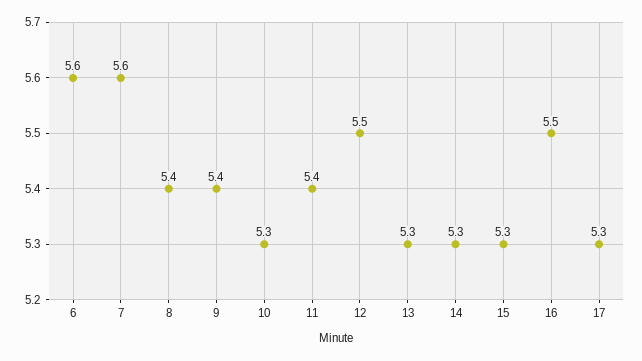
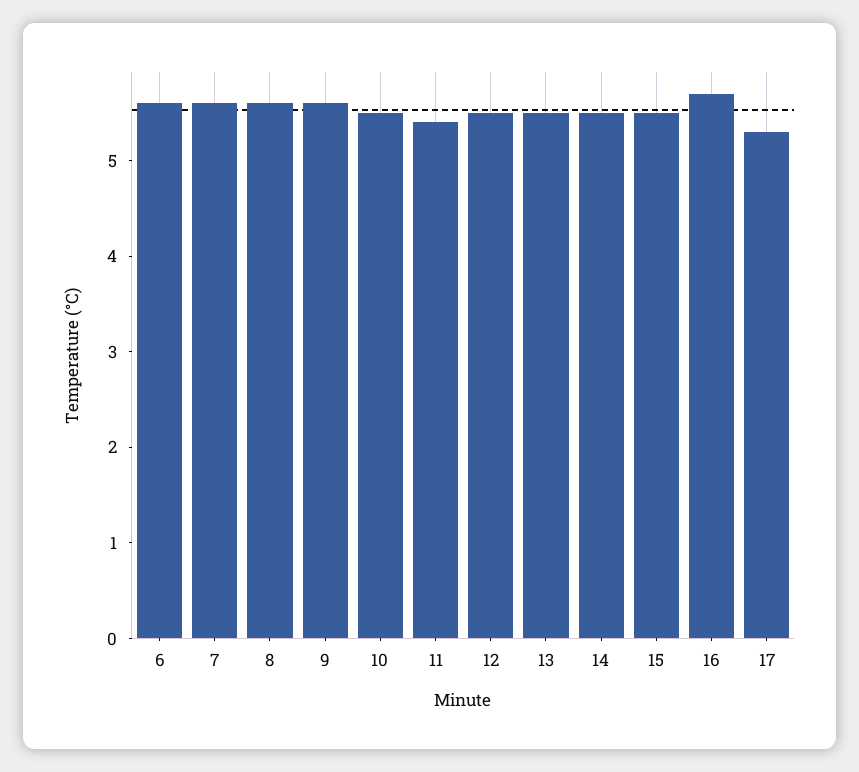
8: 5.4 -> 5.6
9: 5.4 -> 5.6
10: 5.3 -> 5.5
13: 5.3 -> 5.5
14: 5.3 -> 5.5
15: 5.3 -> 5.5
16: 5.5 -> 5.7

